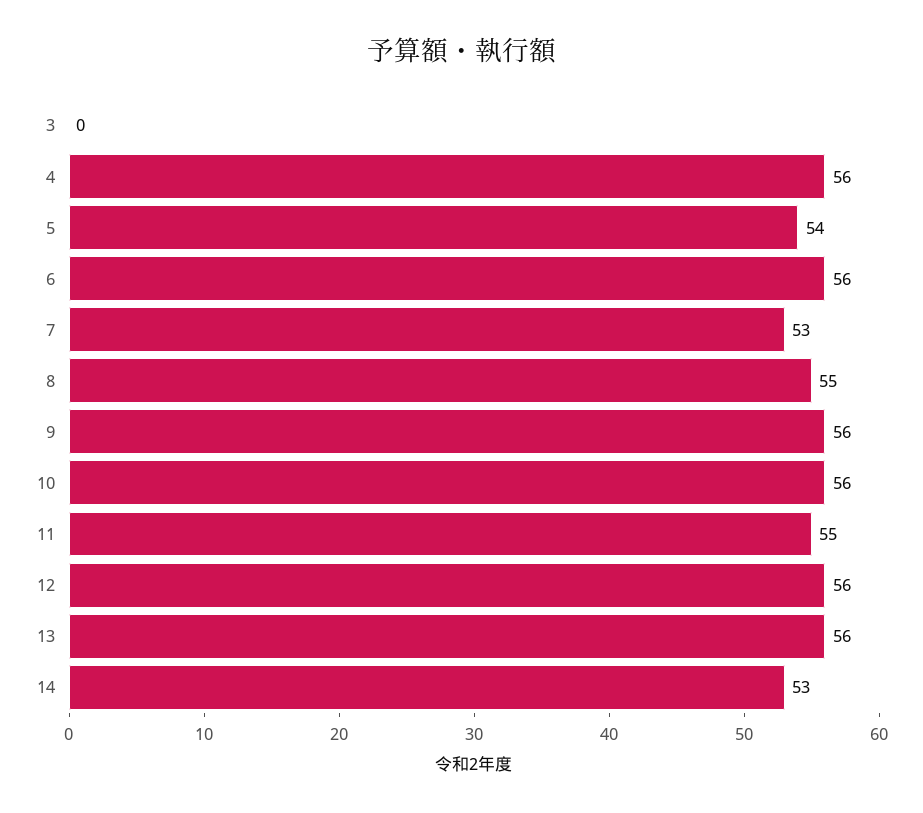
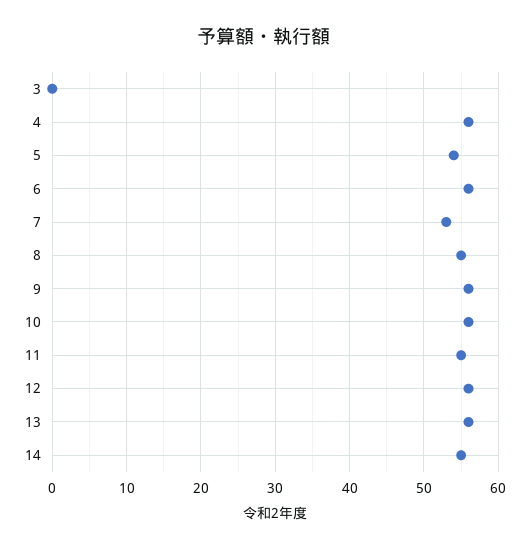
14: 53 -> 55

